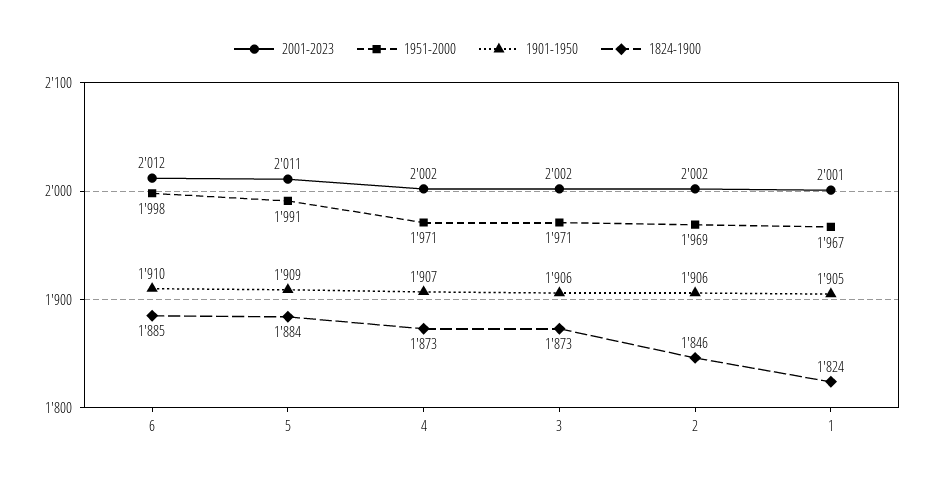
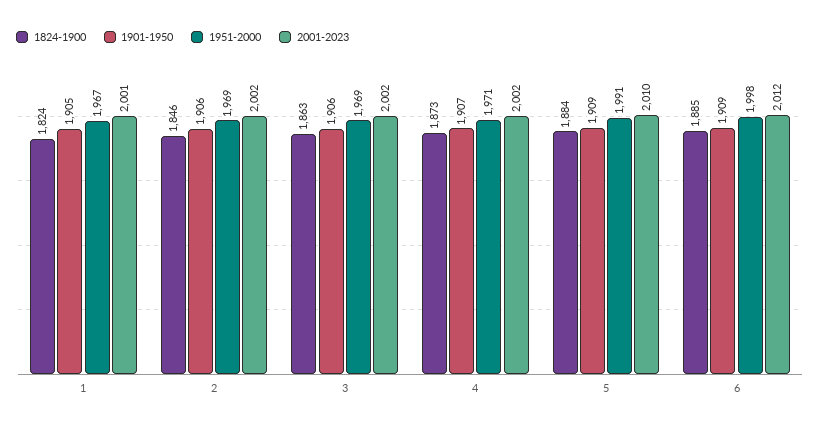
1901-1950, 6: 1910 -> 1909
2001-2023, 5: 2011 -> 2010
1951-2000, 3: 1971 -> 1969
1824-1900, 3: 1873 -> 1863

